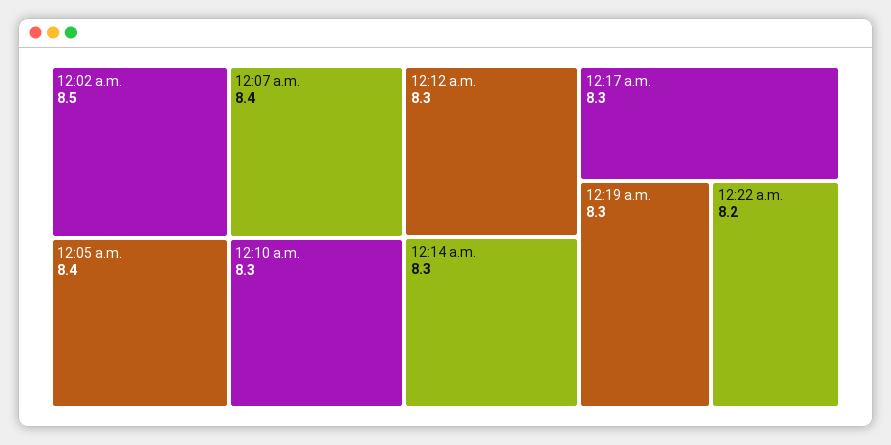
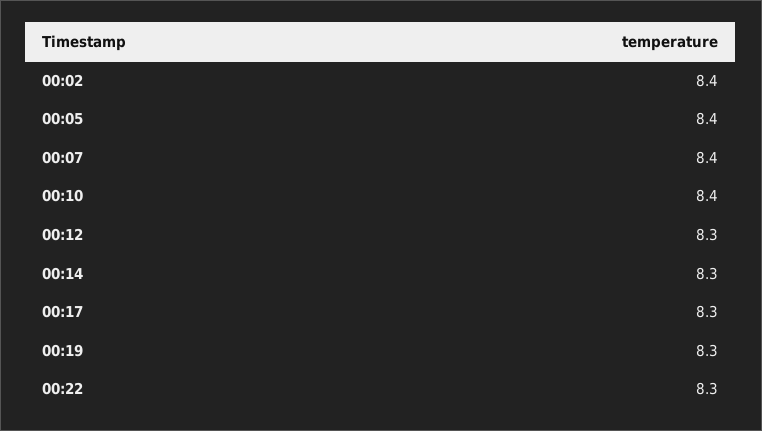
12:02 a.m.: 8.5 -> 8.4
12:10 a.m.: 8.3 -> 8.4
12:22 a.m.: 8.2 -> 8.3

